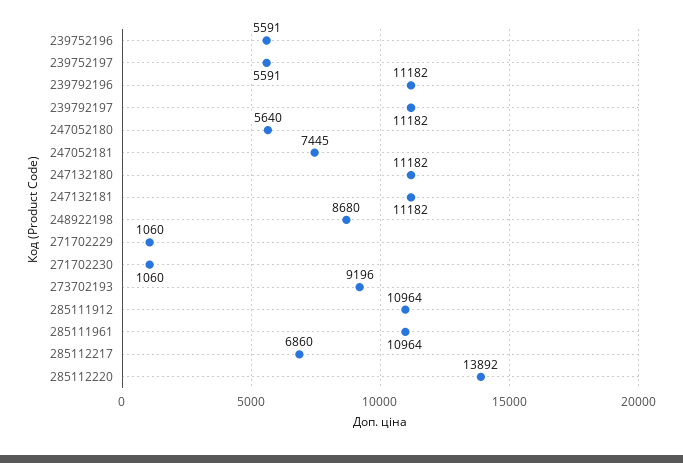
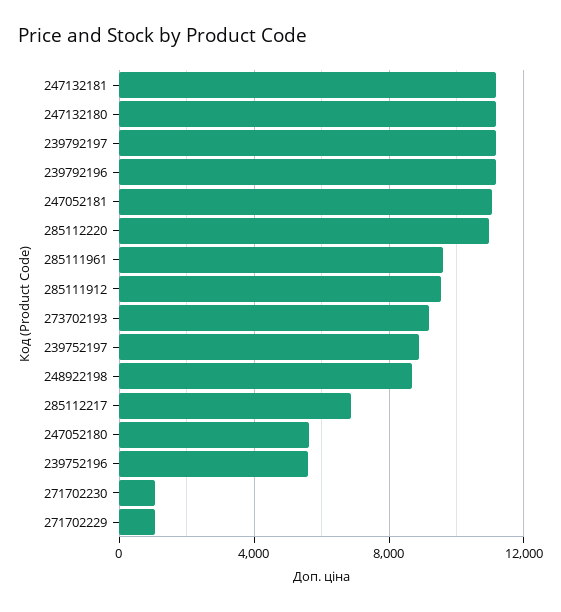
239752197: 5591 -> 9000
247052181: 7445 -> 11000
285111912: 10964 -> 9500
285111961: 10964 -> 9500
285112220: 13892 -> 11000

